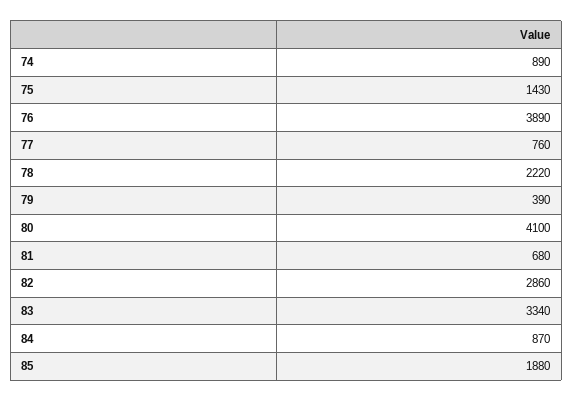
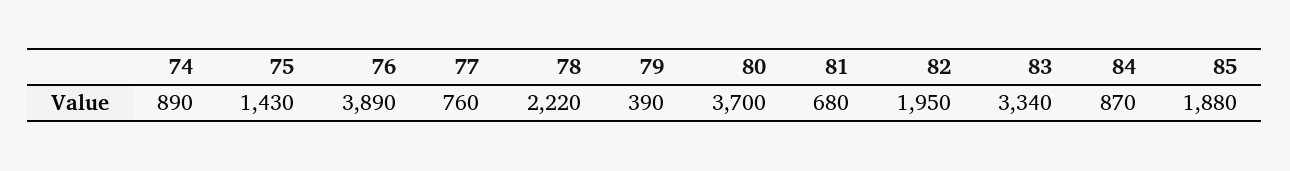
80: 4100 -> 3700
82: 2860 -> 1950

